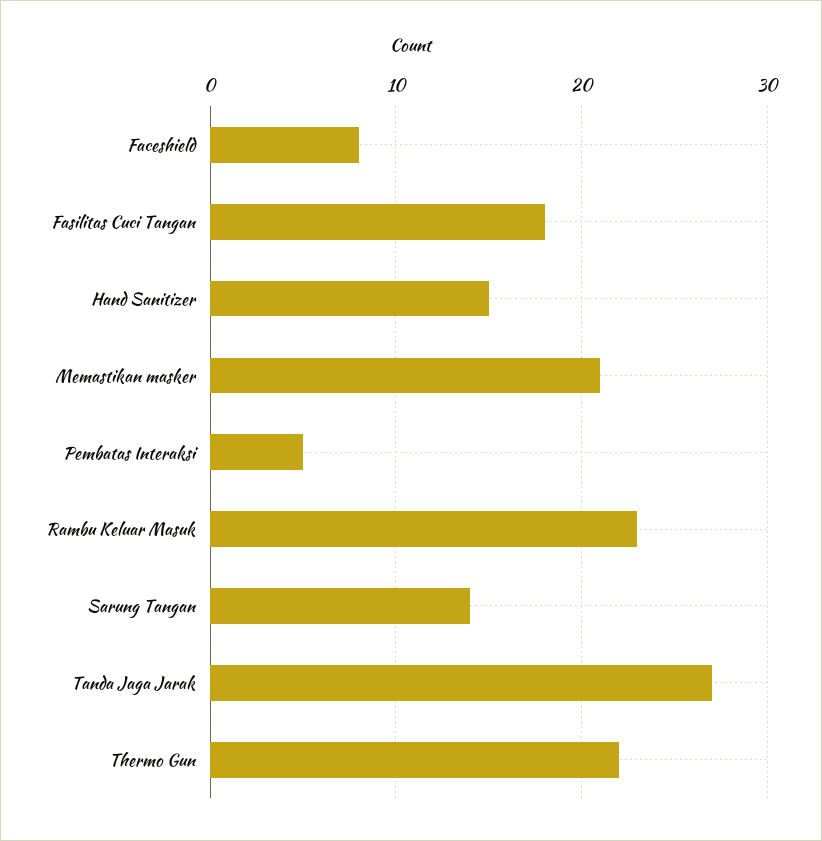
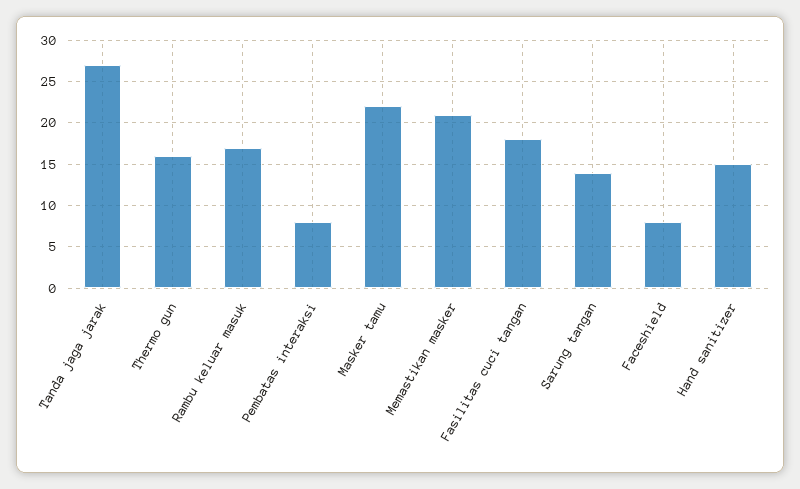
Pembatas Interaksi: 5 -> 8
Rambu Keluar Masuk: 23 -> 17
Thermo Gun: 22 -> 16
Masker tamu: none -> 22

